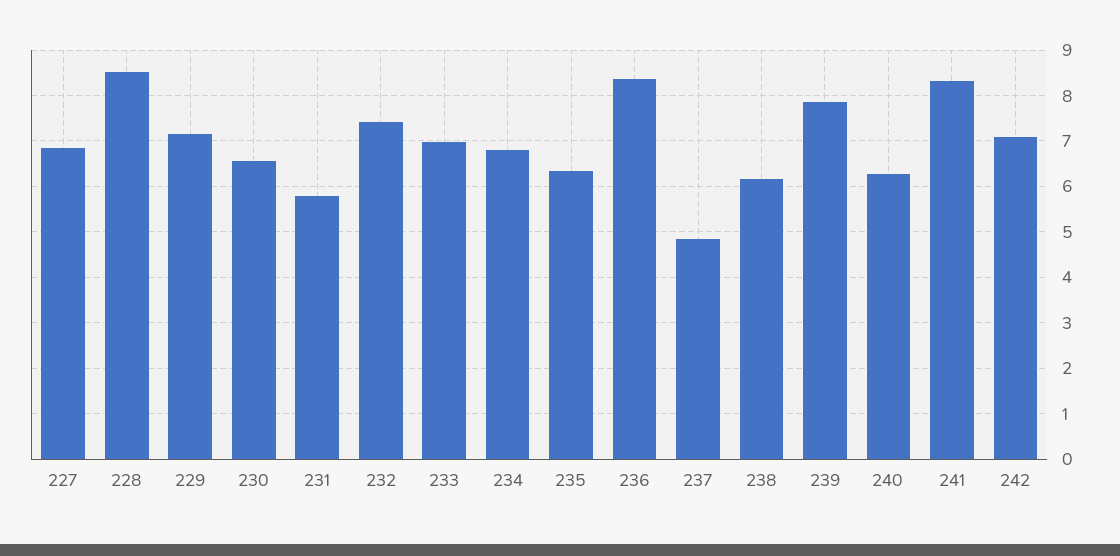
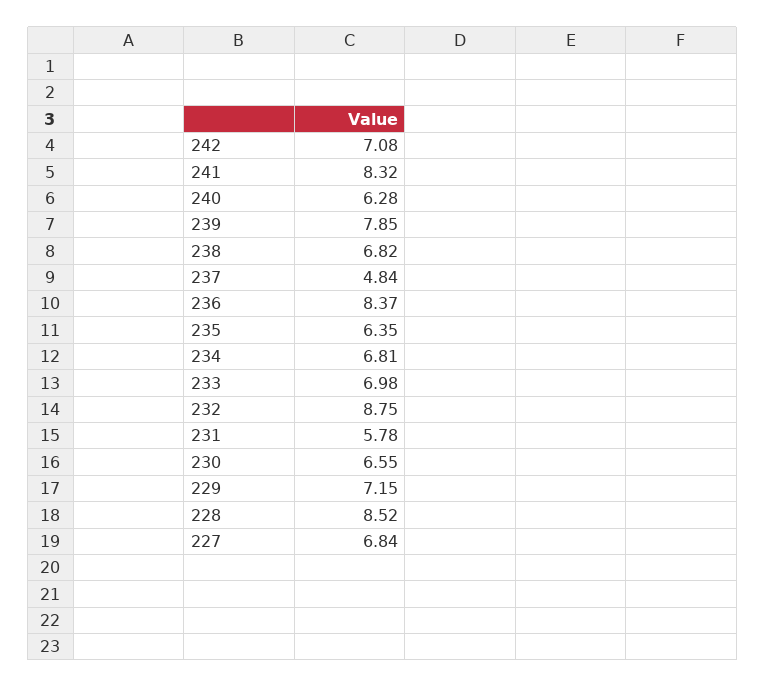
232: 7.4 -> 8.75
238: 6.2 -> 6.82

